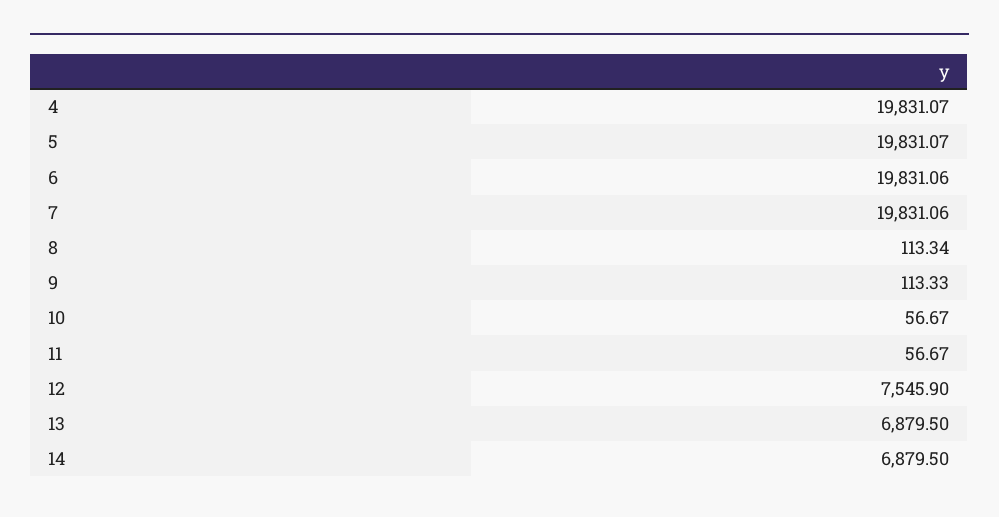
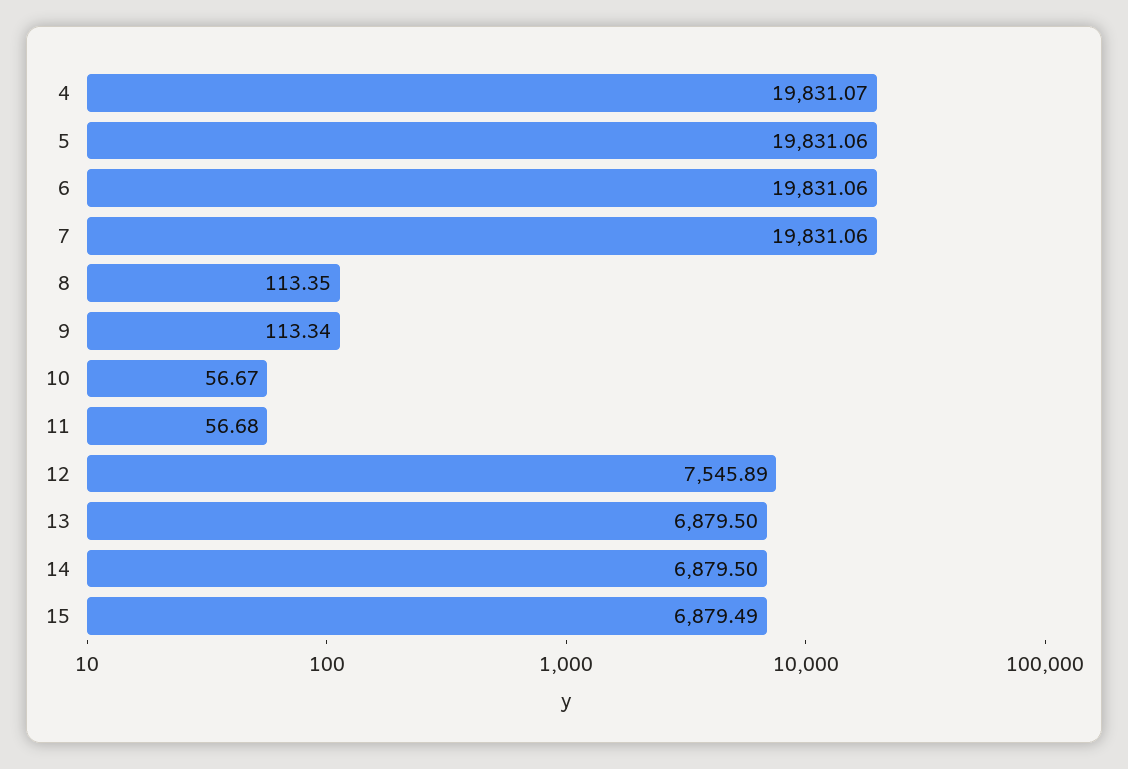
5: 19831.07 -> 19831.06
8: 113.34 -> 113.35
9: 113.33 -> 113.34
11: 56.67 -> 56.68
12: 7545.9 -> 7545.89
15: none -> 6879.49

